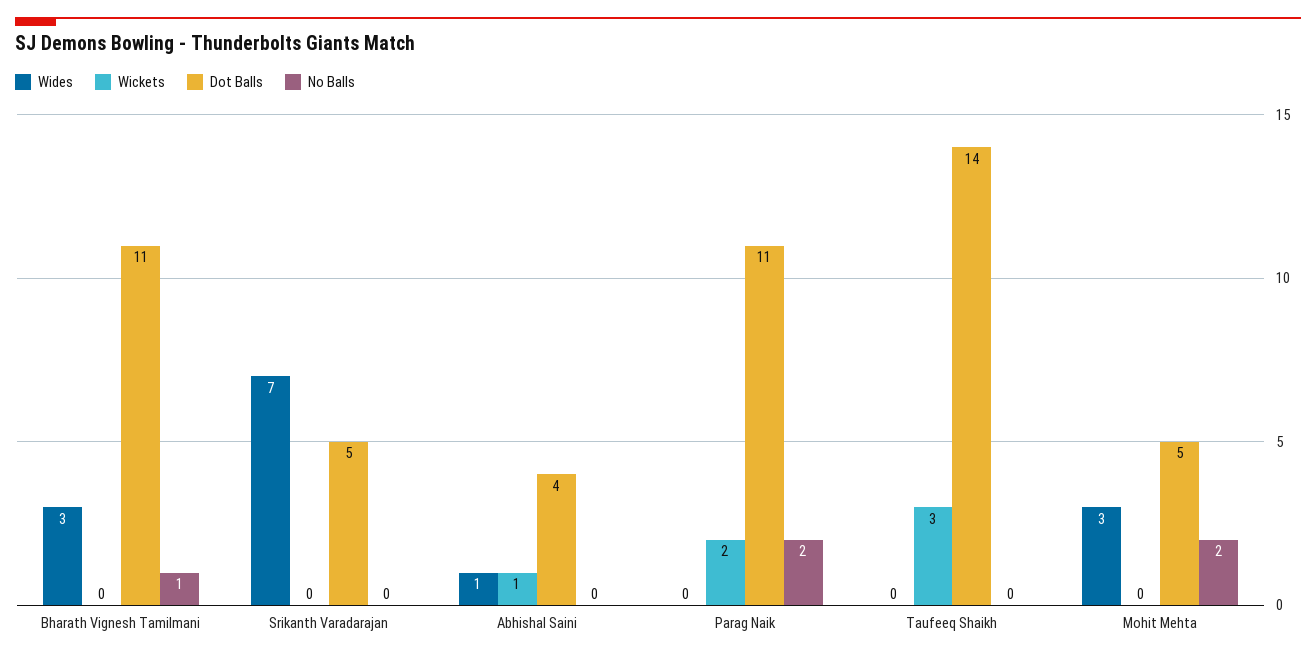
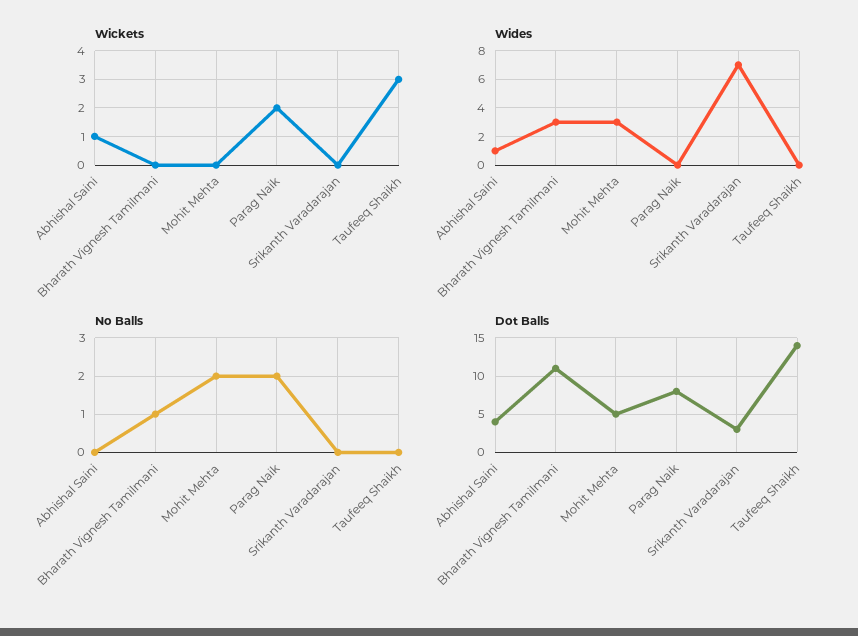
Dot Balls, Srikanth Varadarajan: 5 -> 3
Dot Balls, Parag Naik: 11 -> 8

